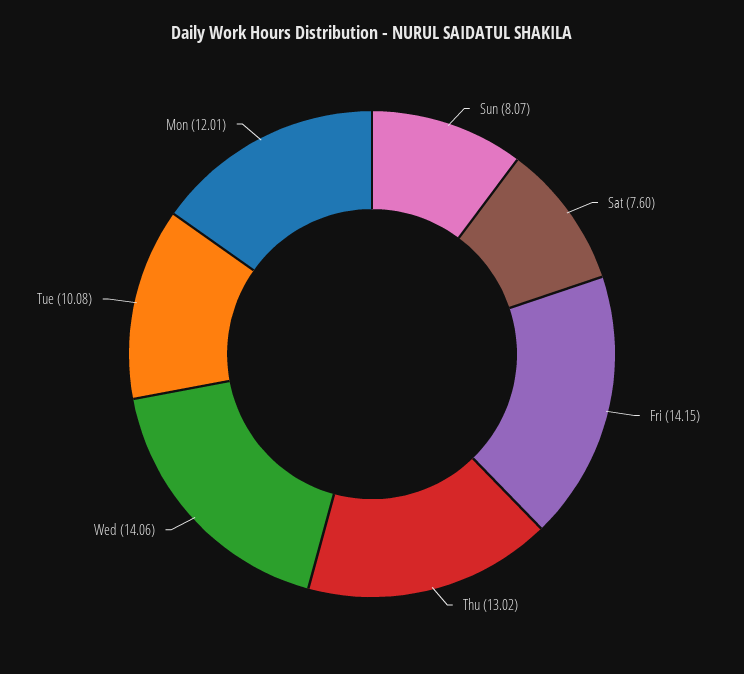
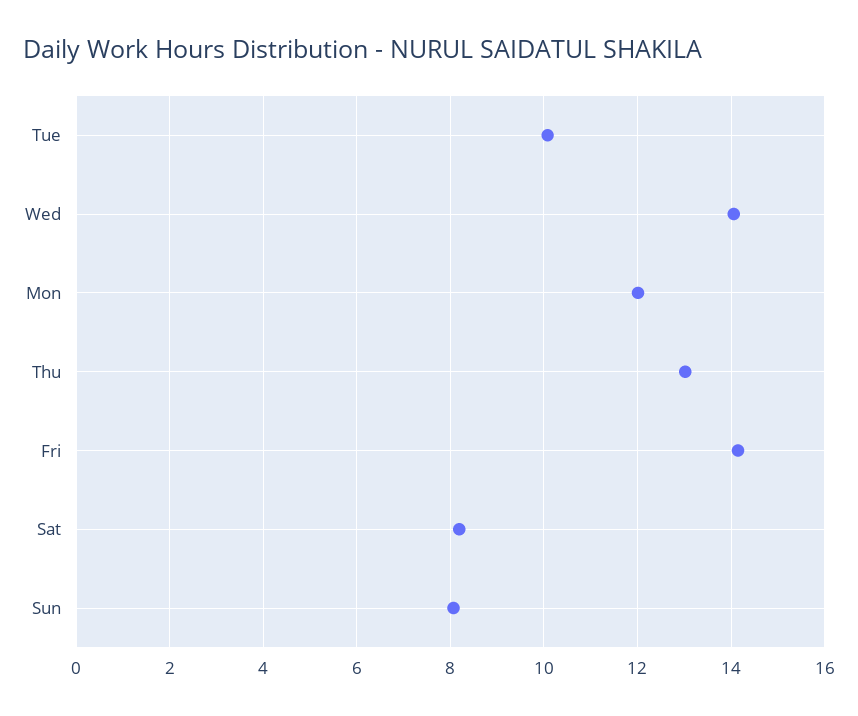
Sat: 7.6 -> 8.2

